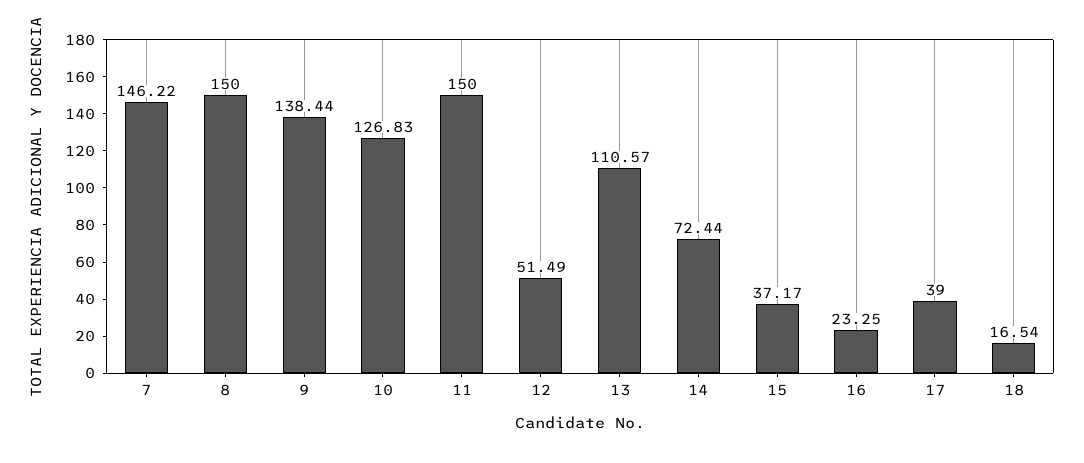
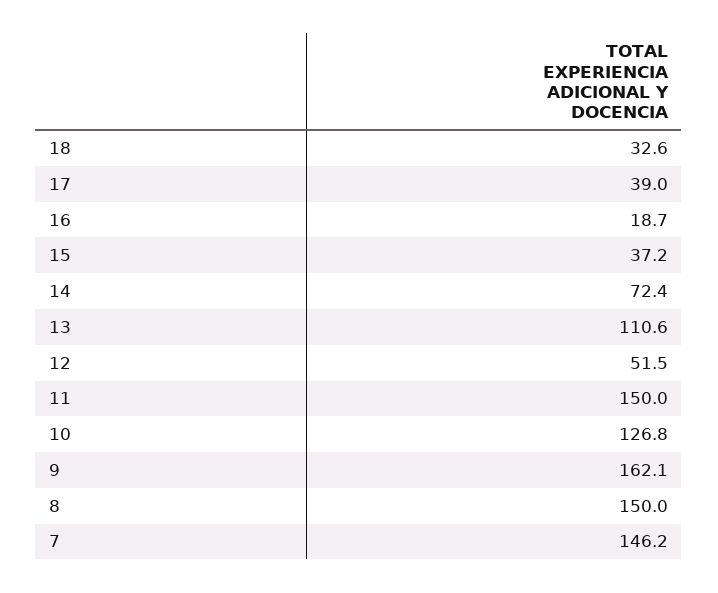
9: 138.44 -> 162.1
16: 23.25 -> 18.7
18: 16.54 -> 32.6

